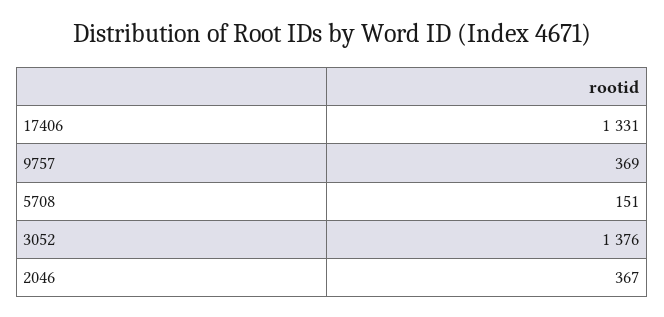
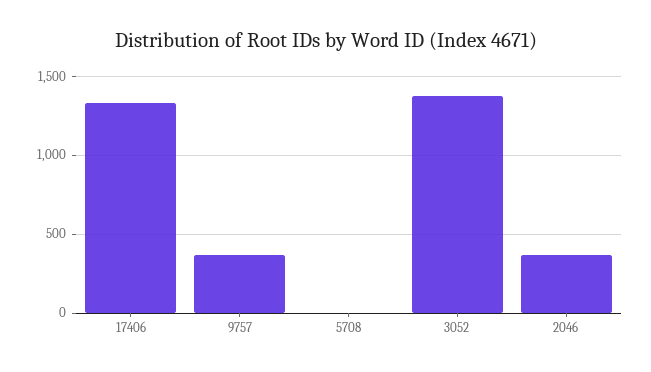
5708: 151 -> 0

